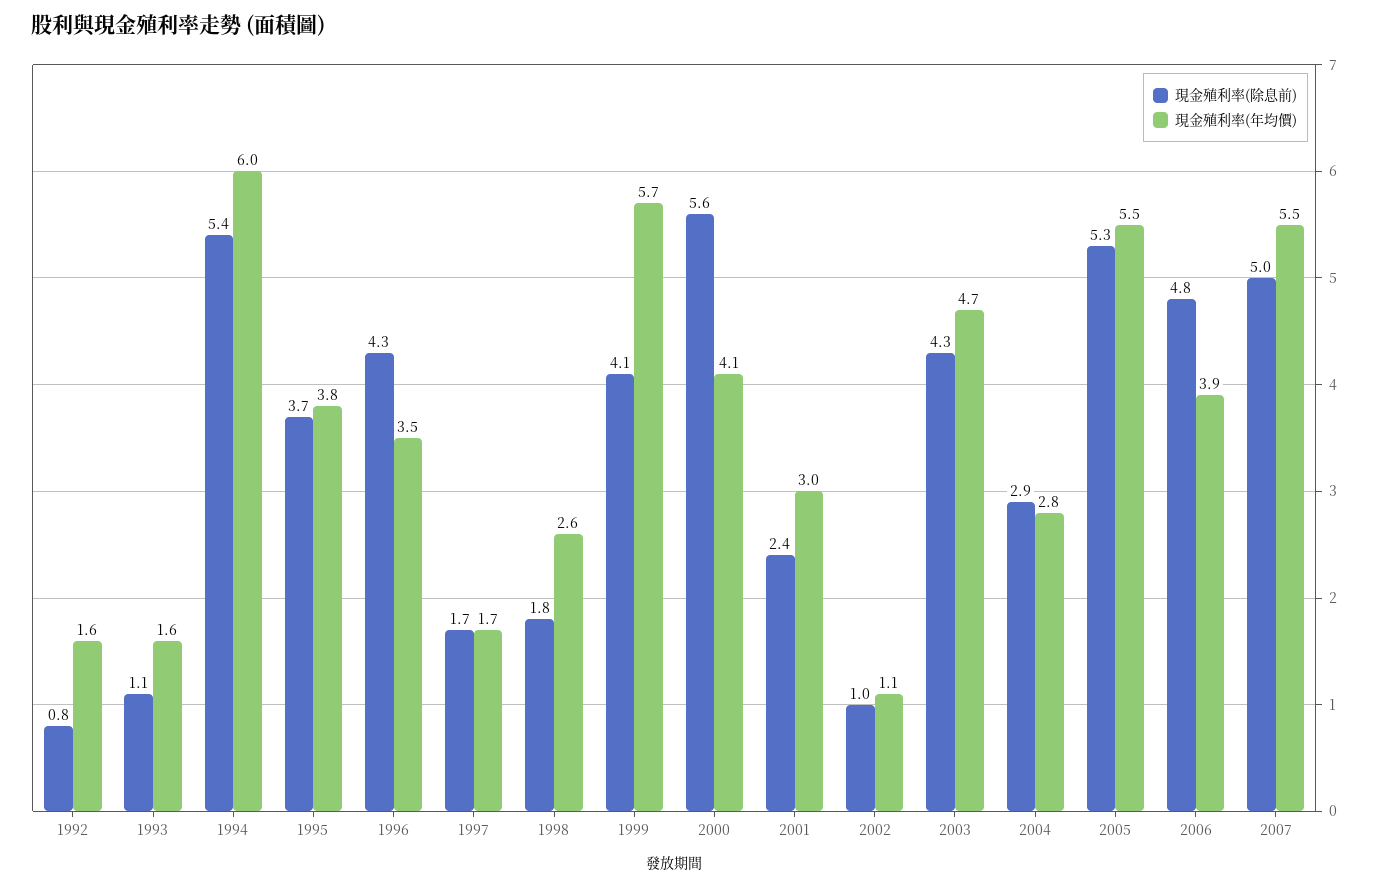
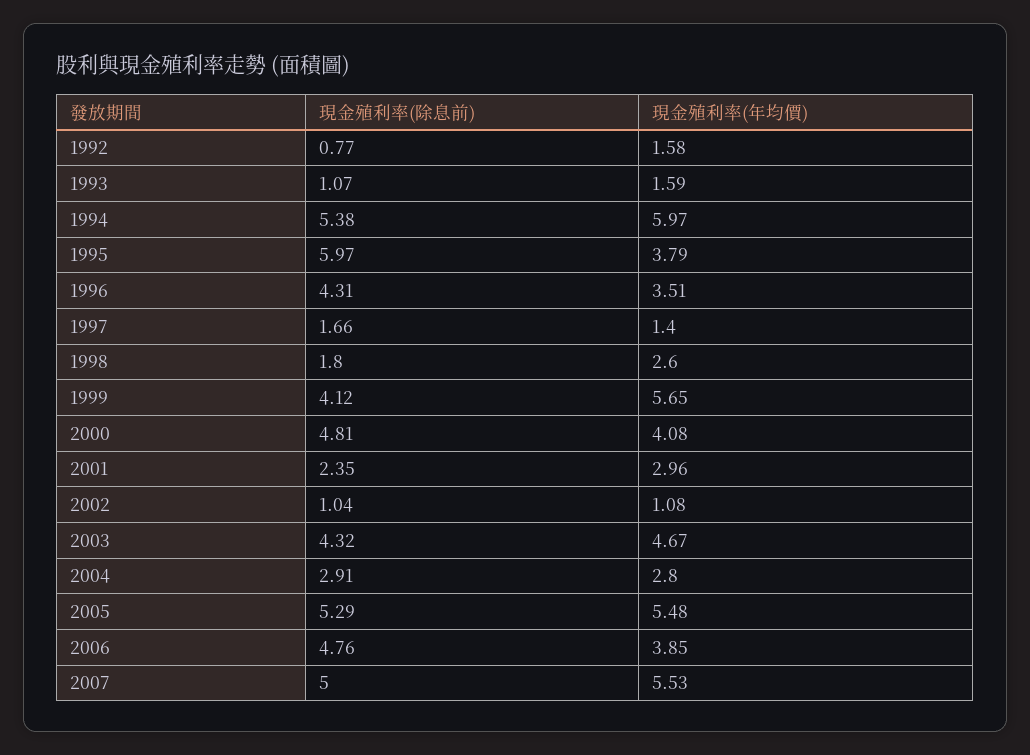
現金殖利率(除息前), 1995: 3.7 -> 5.97
現金殖利率(年均價), 1997: 1.7 -> 1.4
現金殖利率(除息前), 2000: 5.6 -> 4.81

